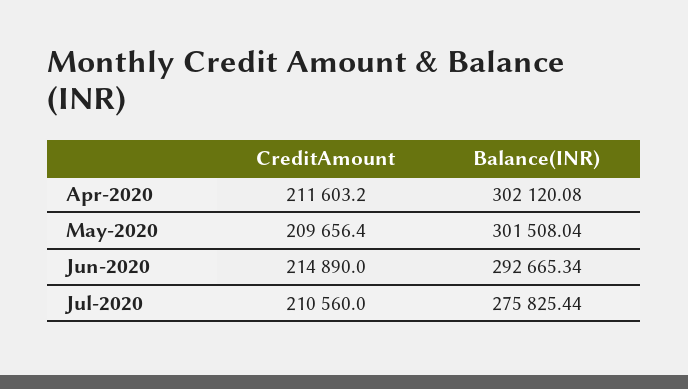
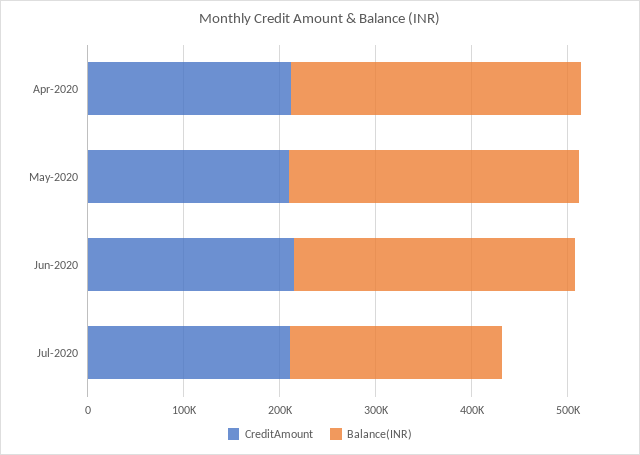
Balance(INR), Jul-2020: 275825.44 -> 220000

